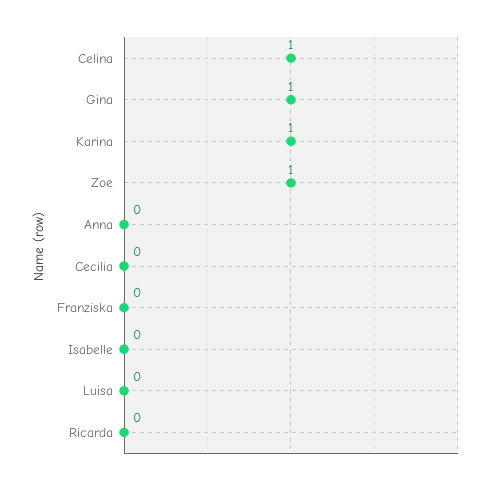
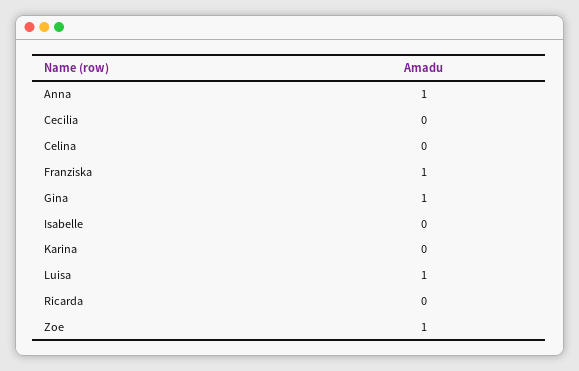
Celina: 1 -> 0
Karina: 1 -> 0
Anna: 0 -> 1
Franziska: 0 -> 1
Luisa: 0 -> 1

